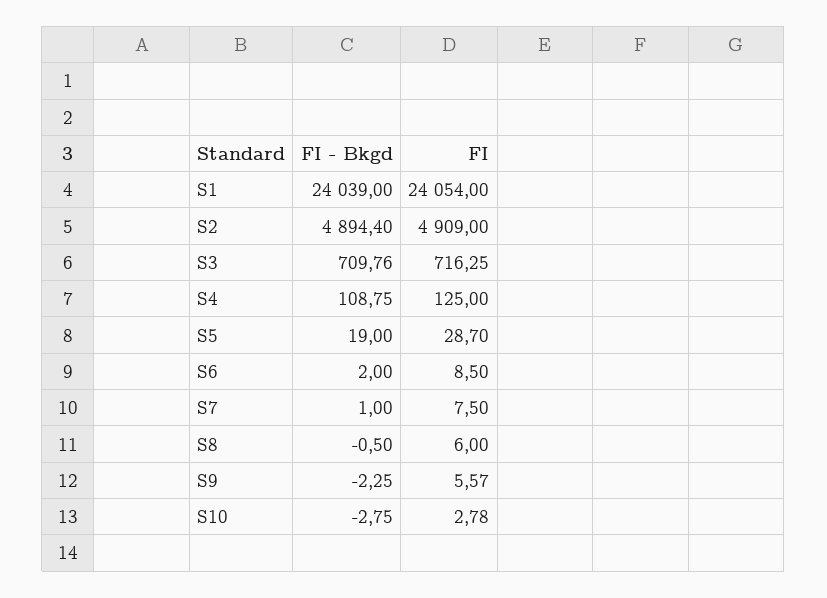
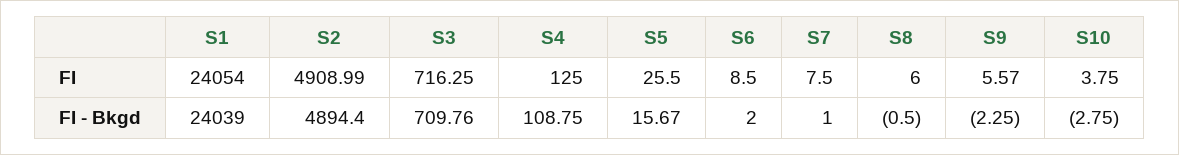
FI, S2: 4909 -> 4908.99
FI - Bkgd, S5: 19 -> 15.67
FI, S5: 28.7 -> 25.5
FI, S10: 2.78 -> 3.75

